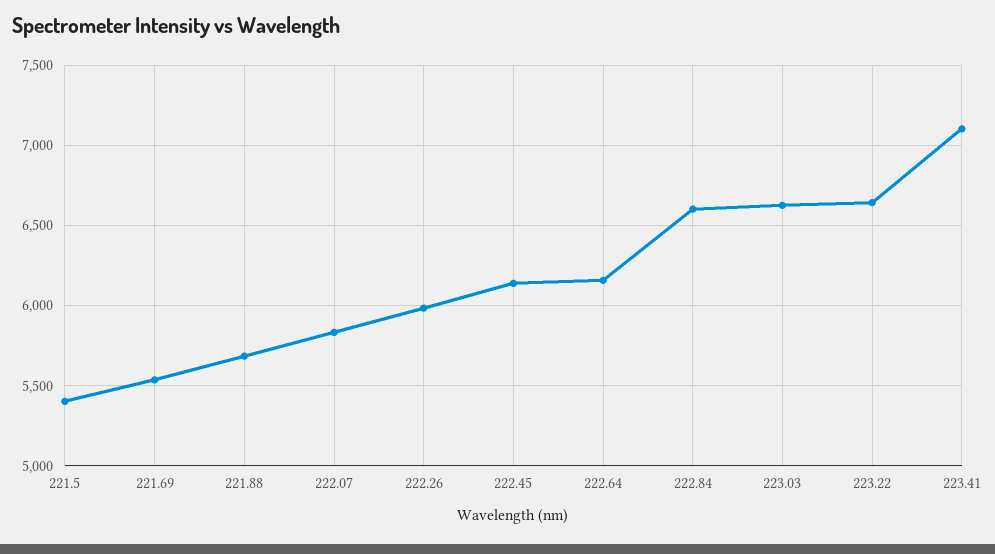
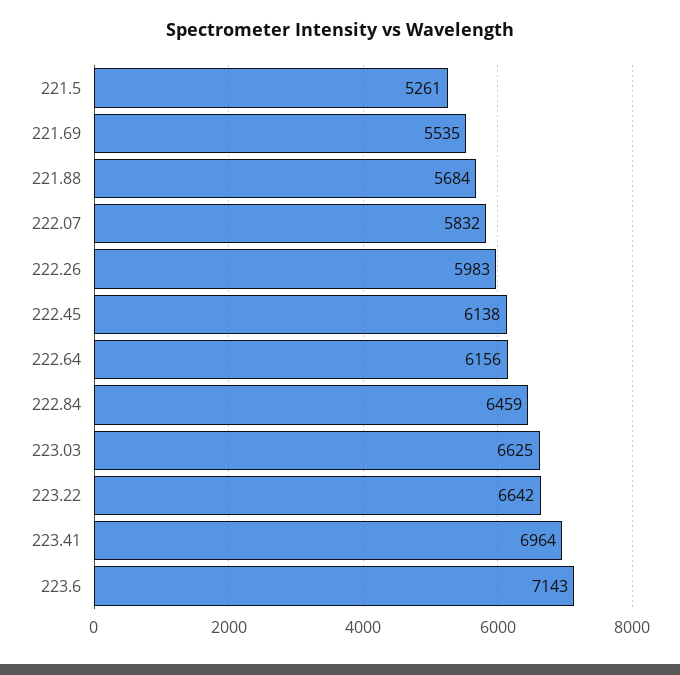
221.5: 5400 -> 5261
222.84: 6600 -> 6459
223.41: 7100 -> 6964
223.6: none -> 7143

